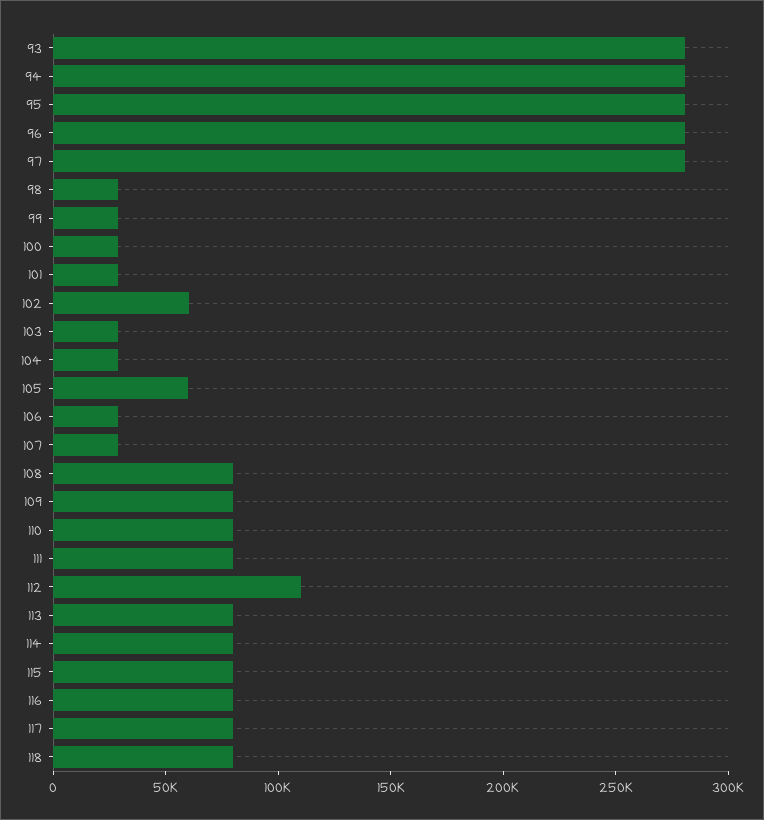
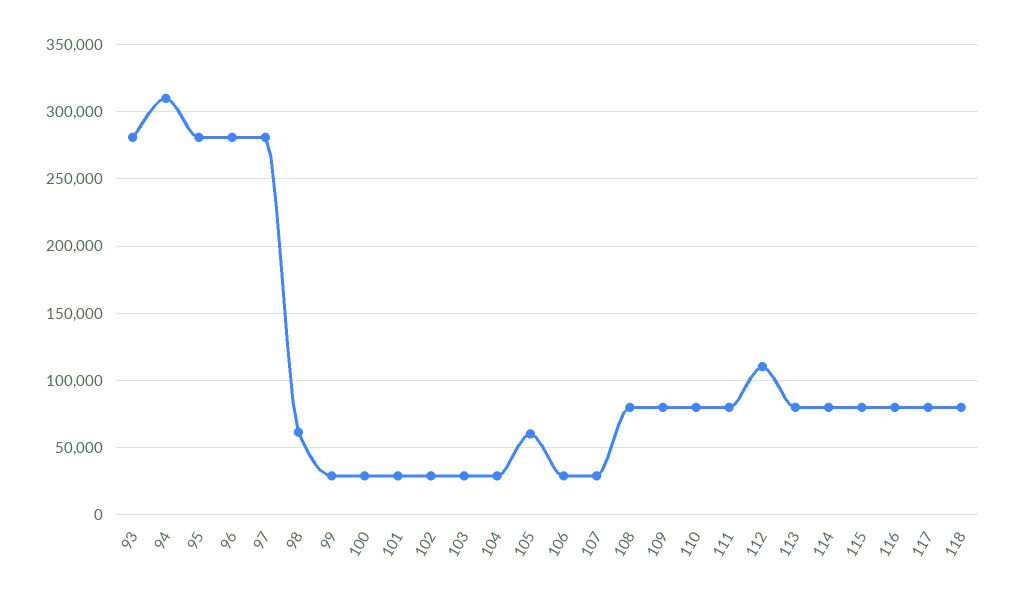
94: 280000 -> 310000
98: 30000 -> 60000
102: 60000 -> 30000

